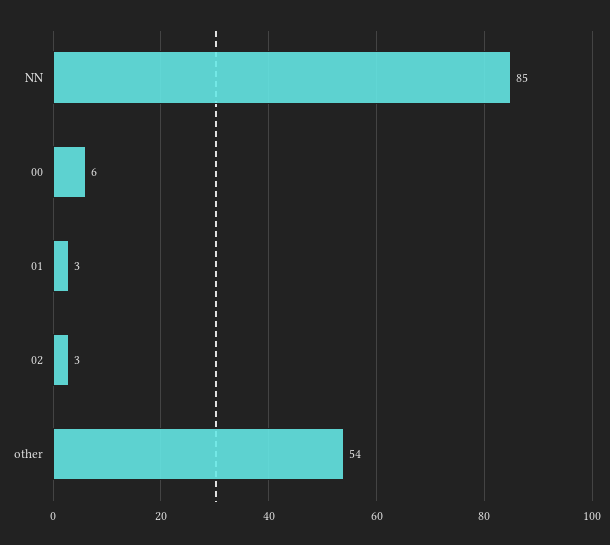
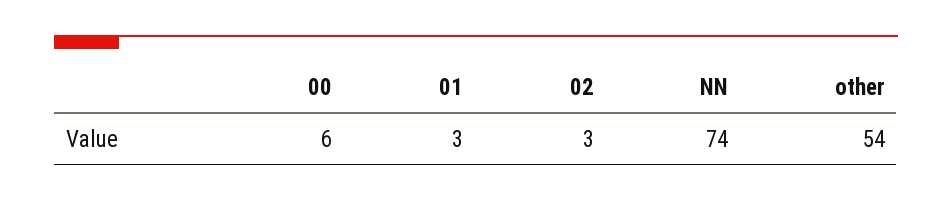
NN: 85 -> 74

